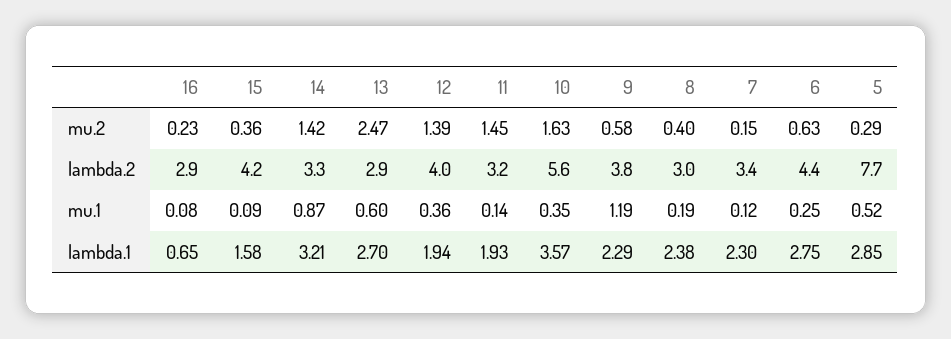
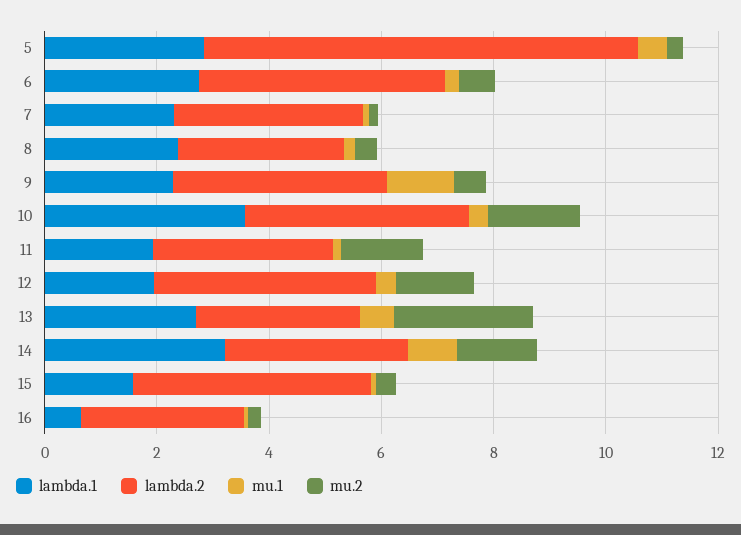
lambda.2, 10: 5.6 -> 4

